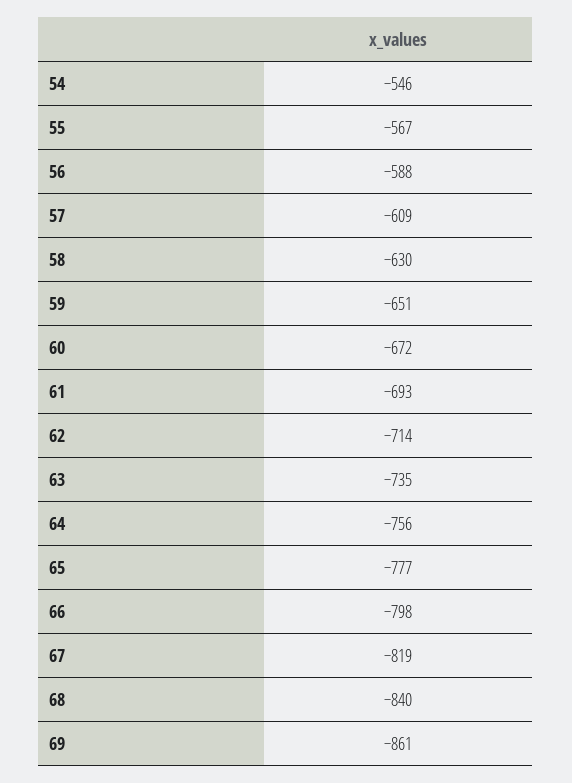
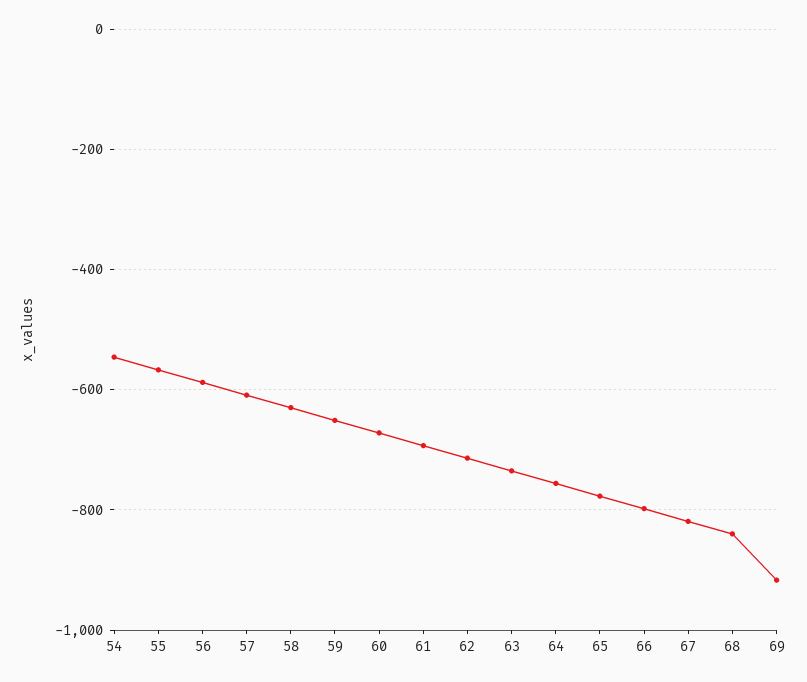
69: -861 -> -920

